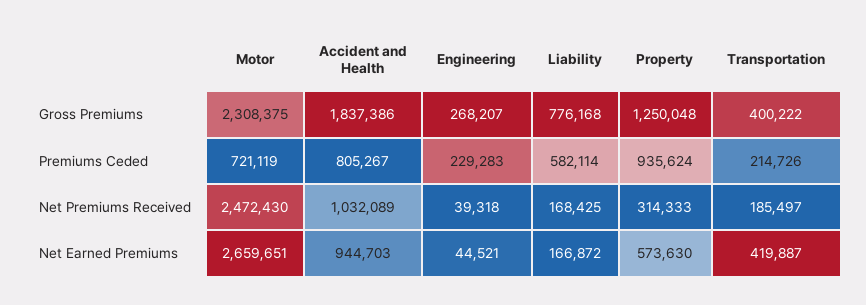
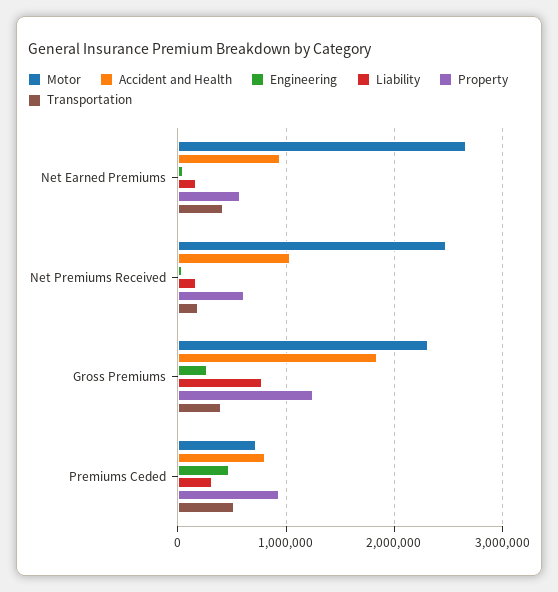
Engineering, Premiums Ceded: 229283 -> 500000
Liability, Premiums Ceded: 582114 -> 300000
Transportation, Premiums Ceded: 214726 -> 500000
Property, Net Premiums Received: 314333 -> 600000

